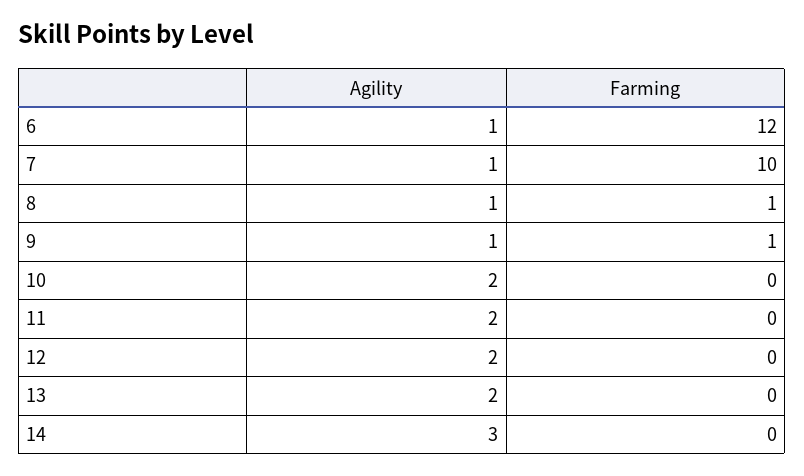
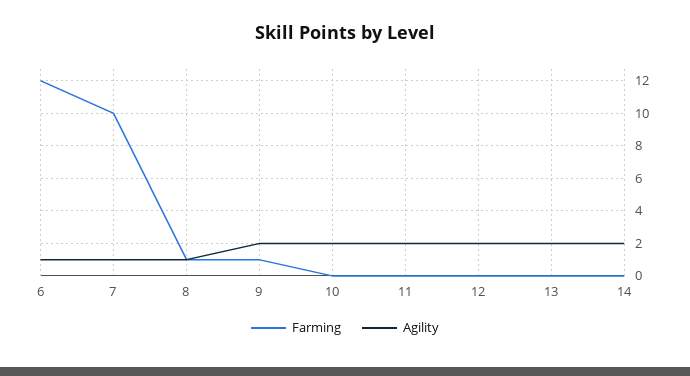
Agility, 9: 1 -> 2
Agility, 14: 3 -> 2

